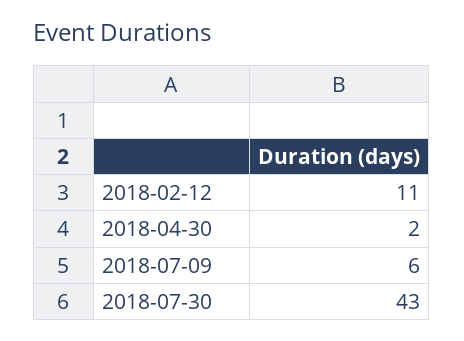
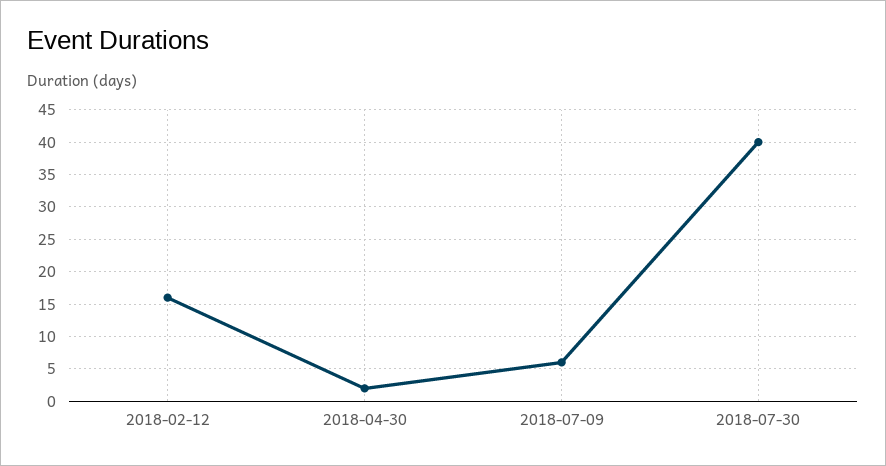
2018-02-12: 11 -> 16
2018-07-30: 43 -> 40

